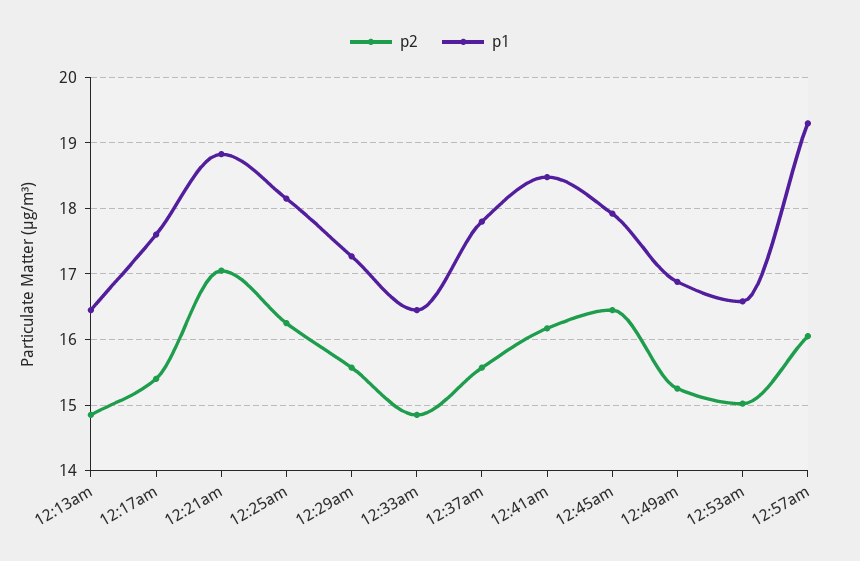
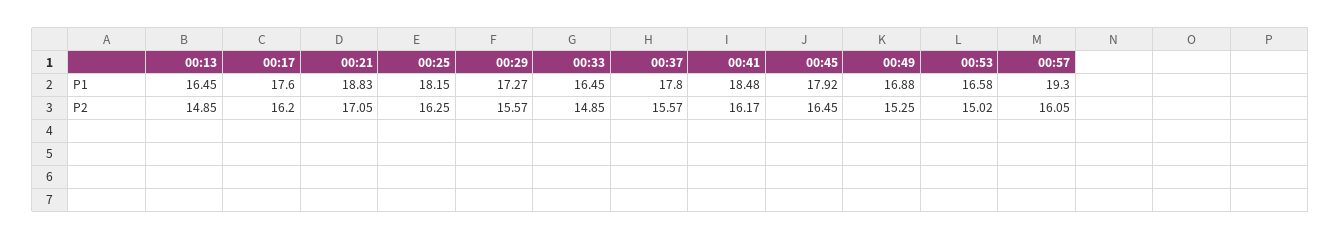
p2, 12:17am: 15.4 -> 16.2

